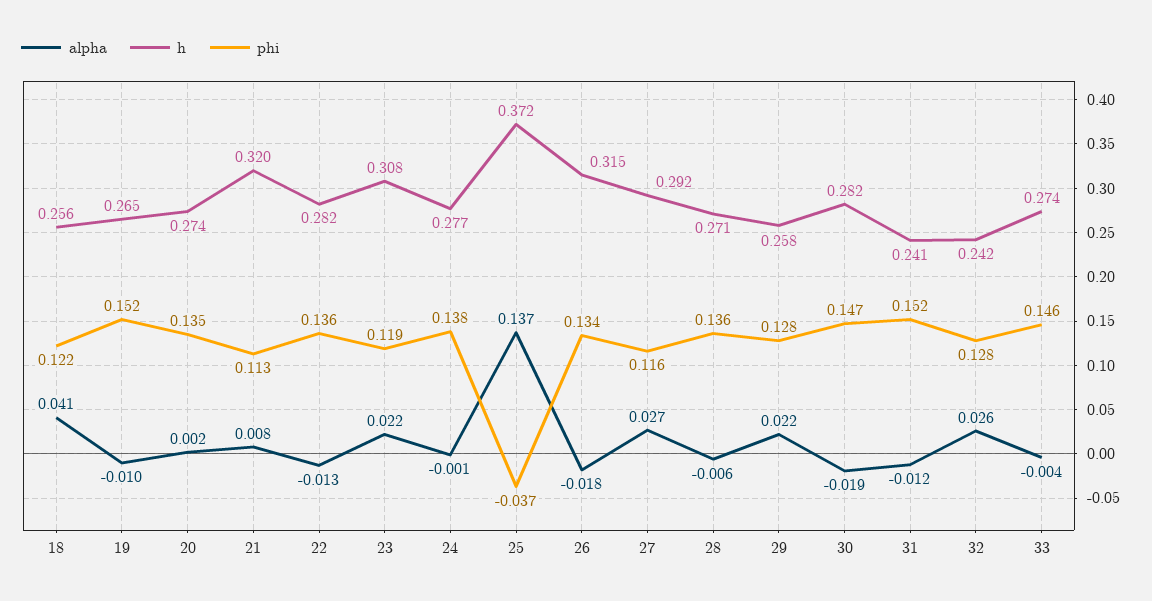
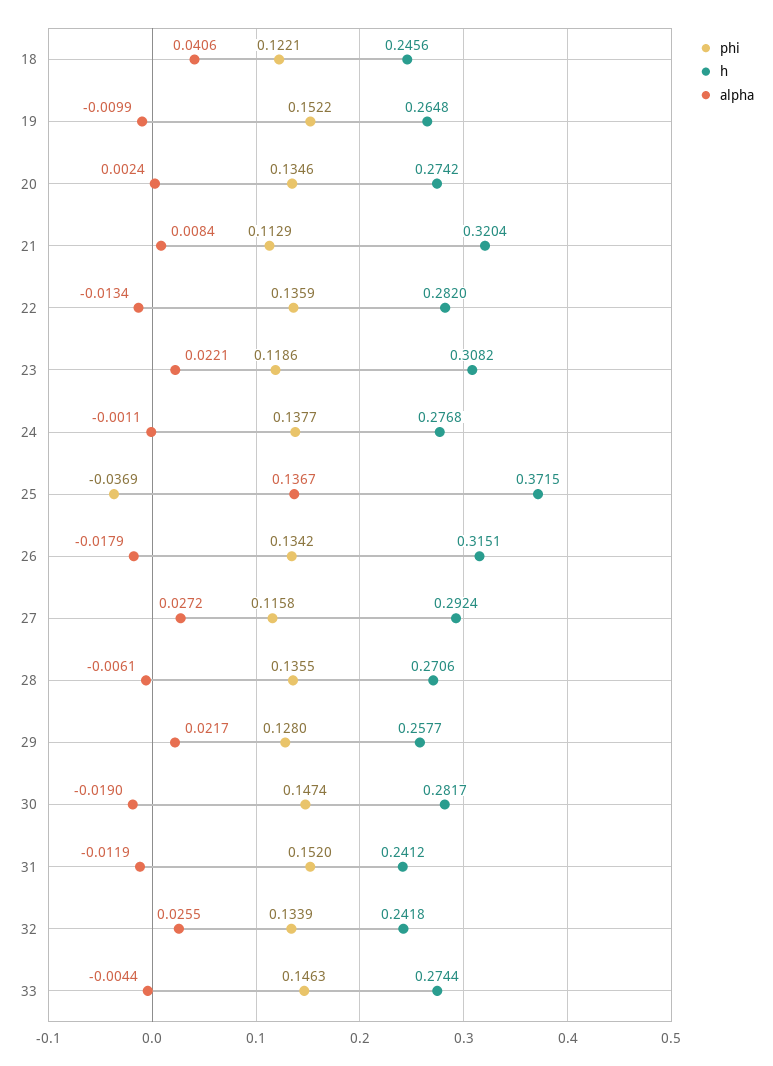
h, 18: 0.256 -> 0.2456
phi, 32: 0.128 -> 0.1339

